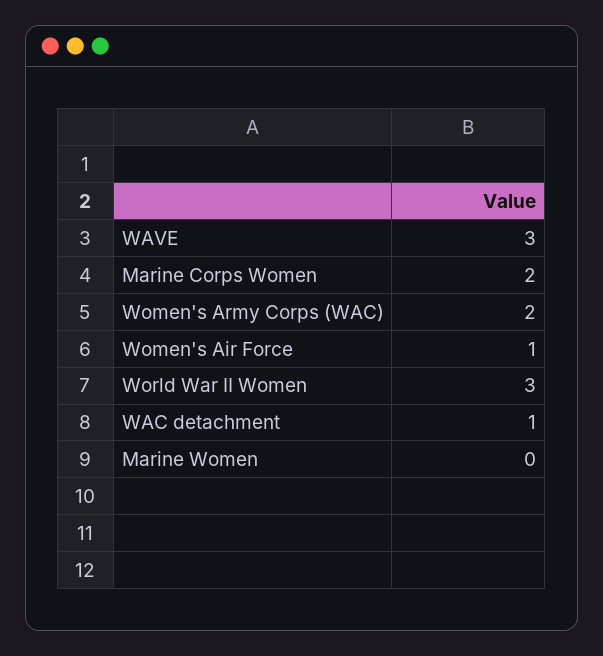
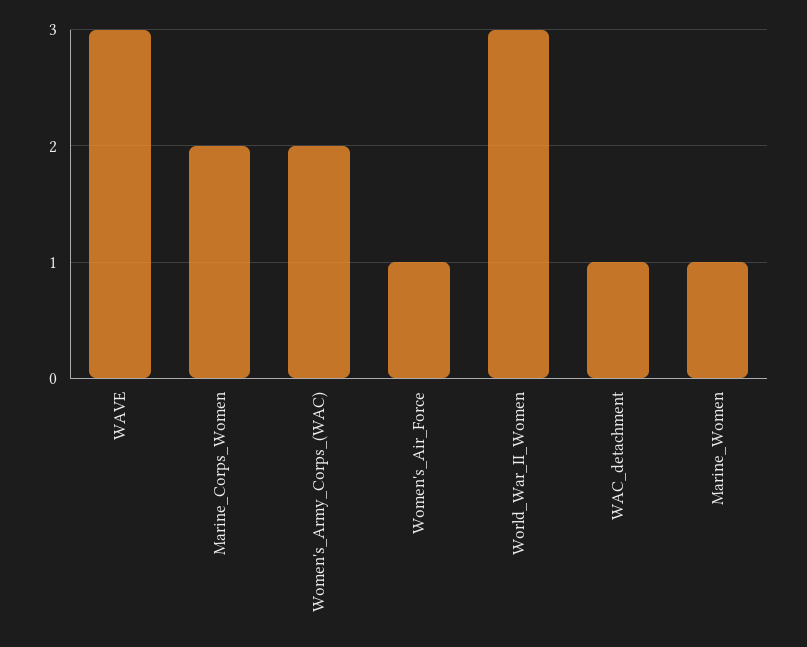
Marine Women: 0 -> 1

